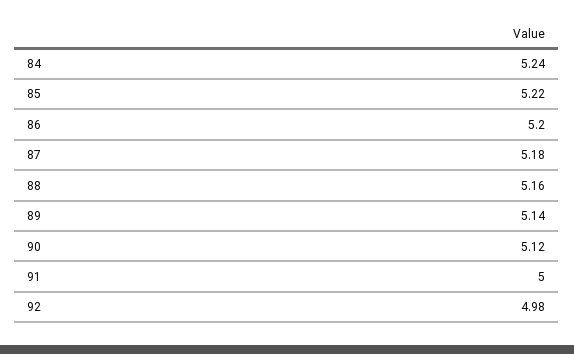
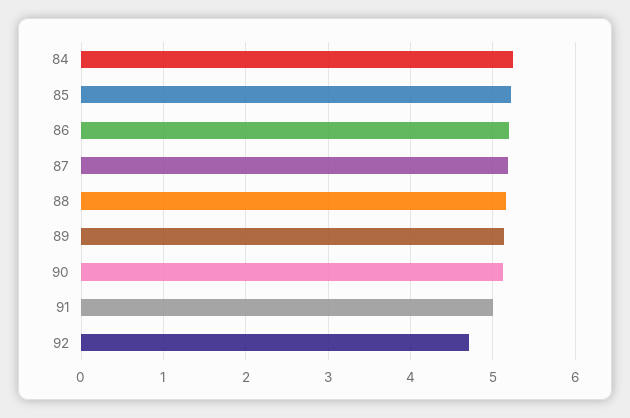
92: 4.98 -> 4.7

